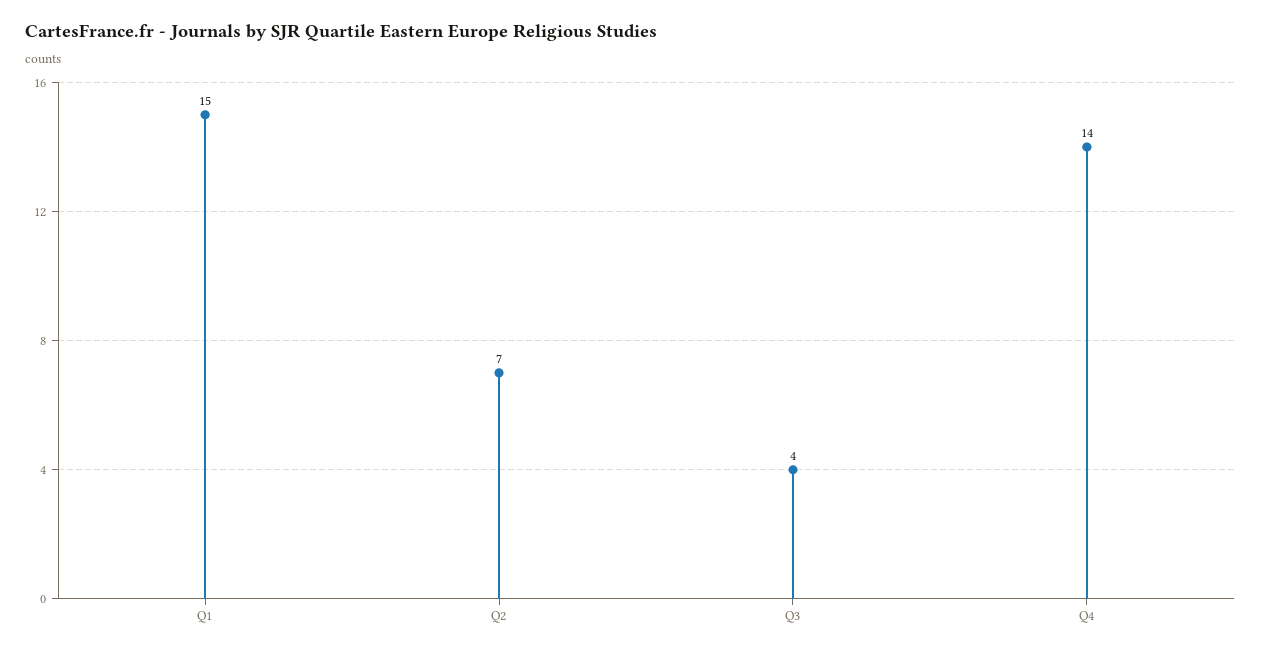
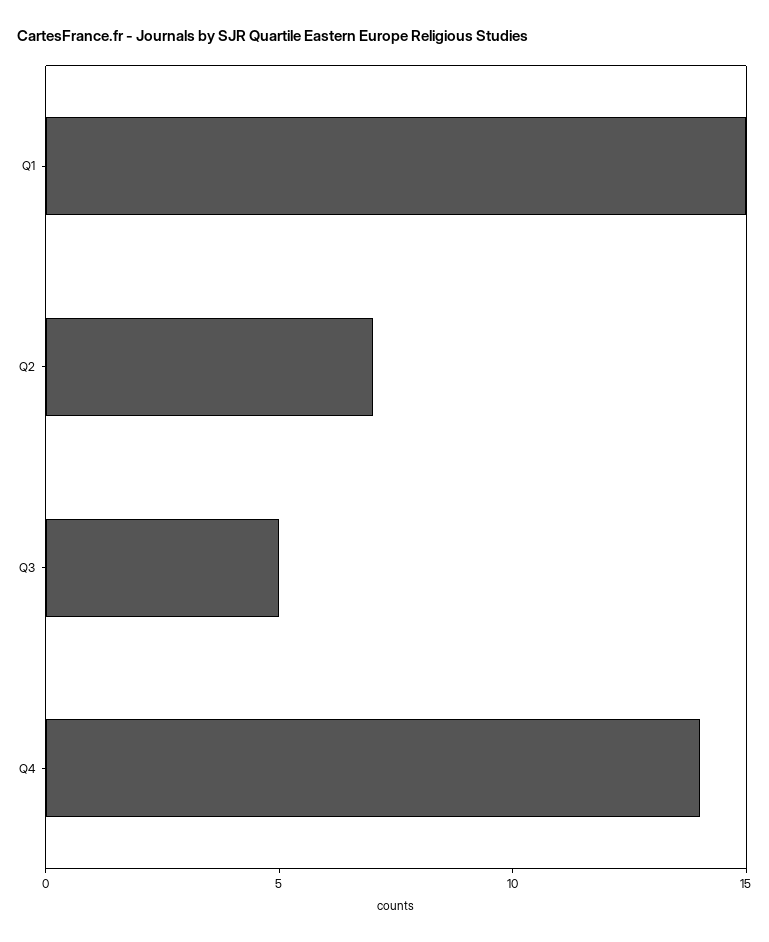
Q3: 4 -> 5

